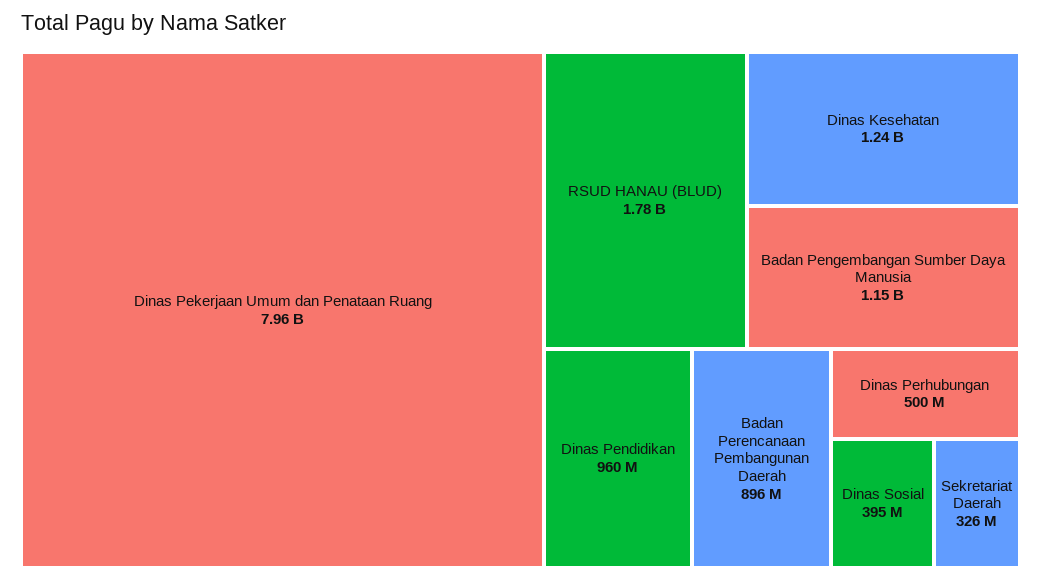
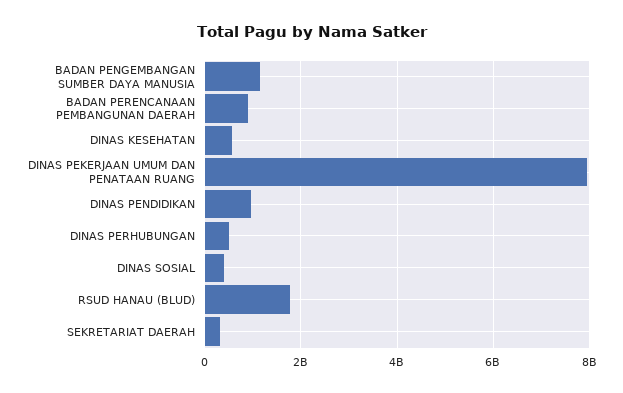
Dinas Kesehatan: 1240000000 -> 600000000

